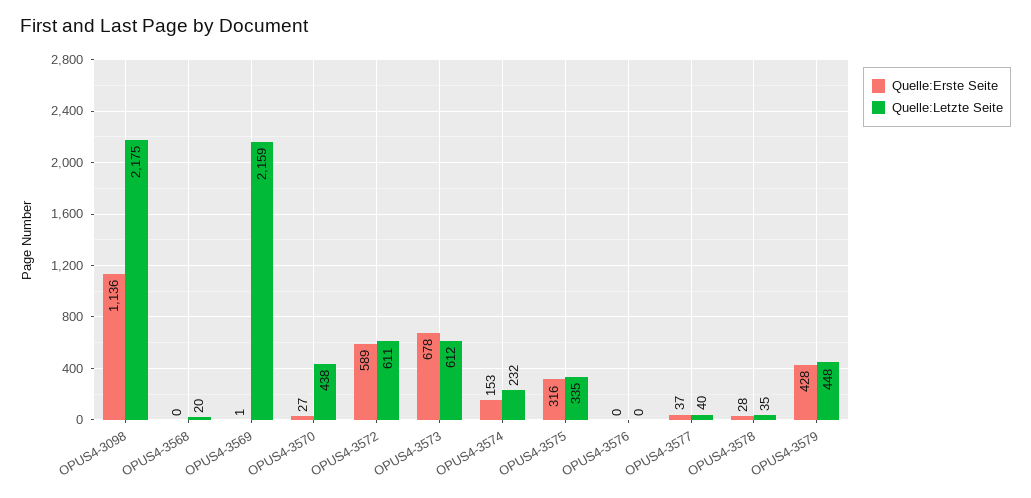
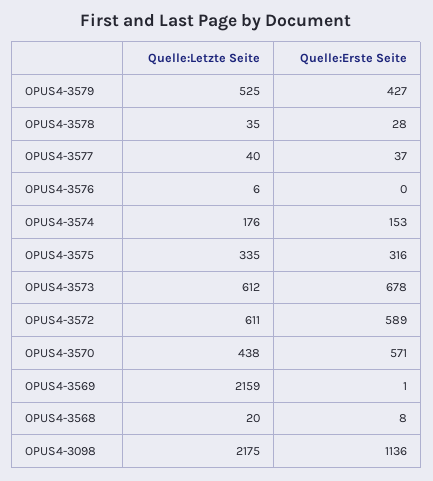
Quelle:Erste Seite, OPUS4-3568: 0 -> 8
Quelle:Erste Seite, OPUS4-3570: 27 -> 571
Quelle:Letzte Seite, OPUS4-3574: 232 -> 176
Quelle:Letzte Seite, OPUS4-3576: 0 -> 6
Quelle:Erste Seite, OPUS4-3579: 428 -> 427
Quelle:Letzte Seite, OPUS4-3579: 448 -> 525

